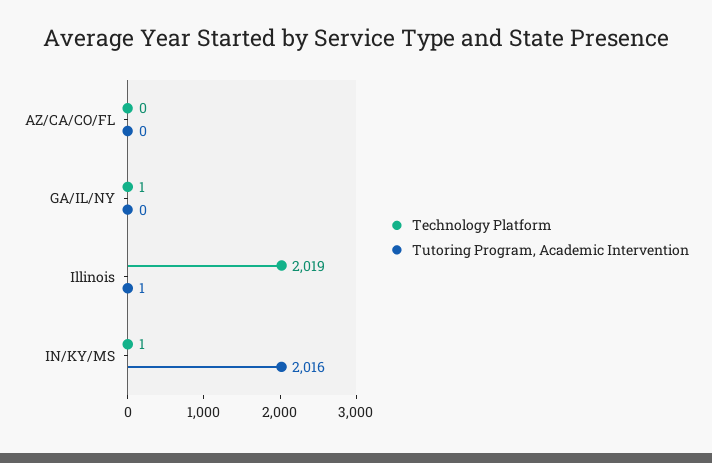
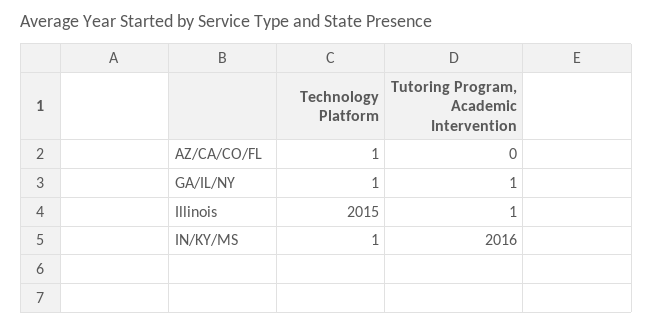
Technology Platform, AZ/CA/CO/FL: 0 -> 1
Tutoring Program, Academic Intervention, GA/IL/NY: 0 -> 1
Technology Platform, Illinois: 2019 -> 2015

